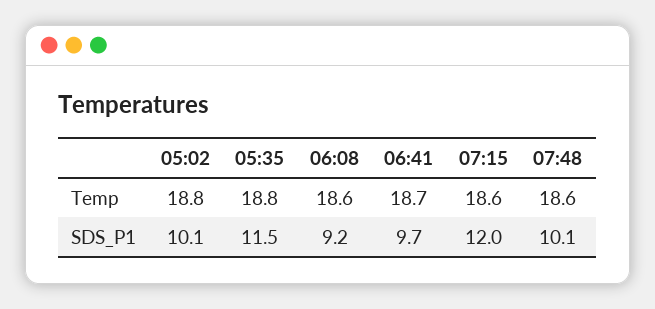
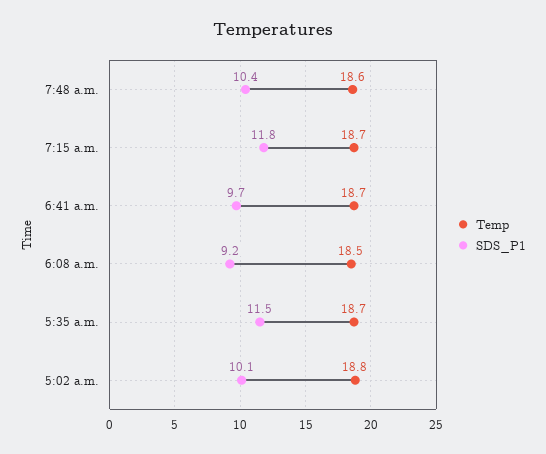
Temp, 05:35: 18.8 -> 18.7
Temp, 06:08: 18.6 -> 18.5
Temp, 07:15: 18.6 -> 18.7
SDS_P1, 07:15: 12 -> 11.8
SDS_P1, 07:48: 10.1 -> 10.4

